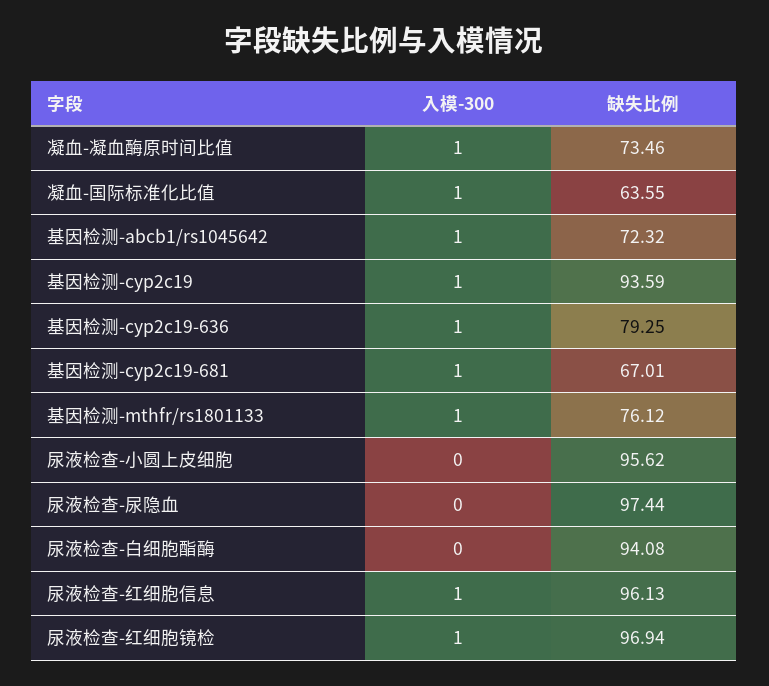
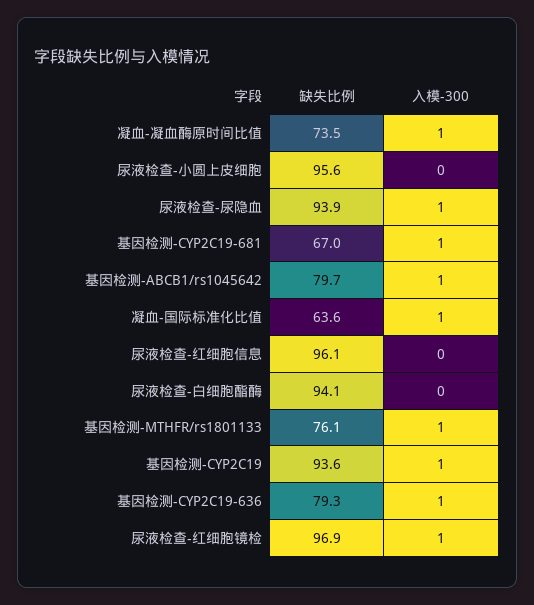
缺失比例, 基因检测-abcb1/rs1045642: 72.32 -> 79.7
入模-300, 尿液检查-尿隐血: 0 -> 1
缺失比例, 尿液检查-尿隐血: 97.44 -> 93.9
入模-300, 尿液检查-红细胞信息: 1 -> 0

